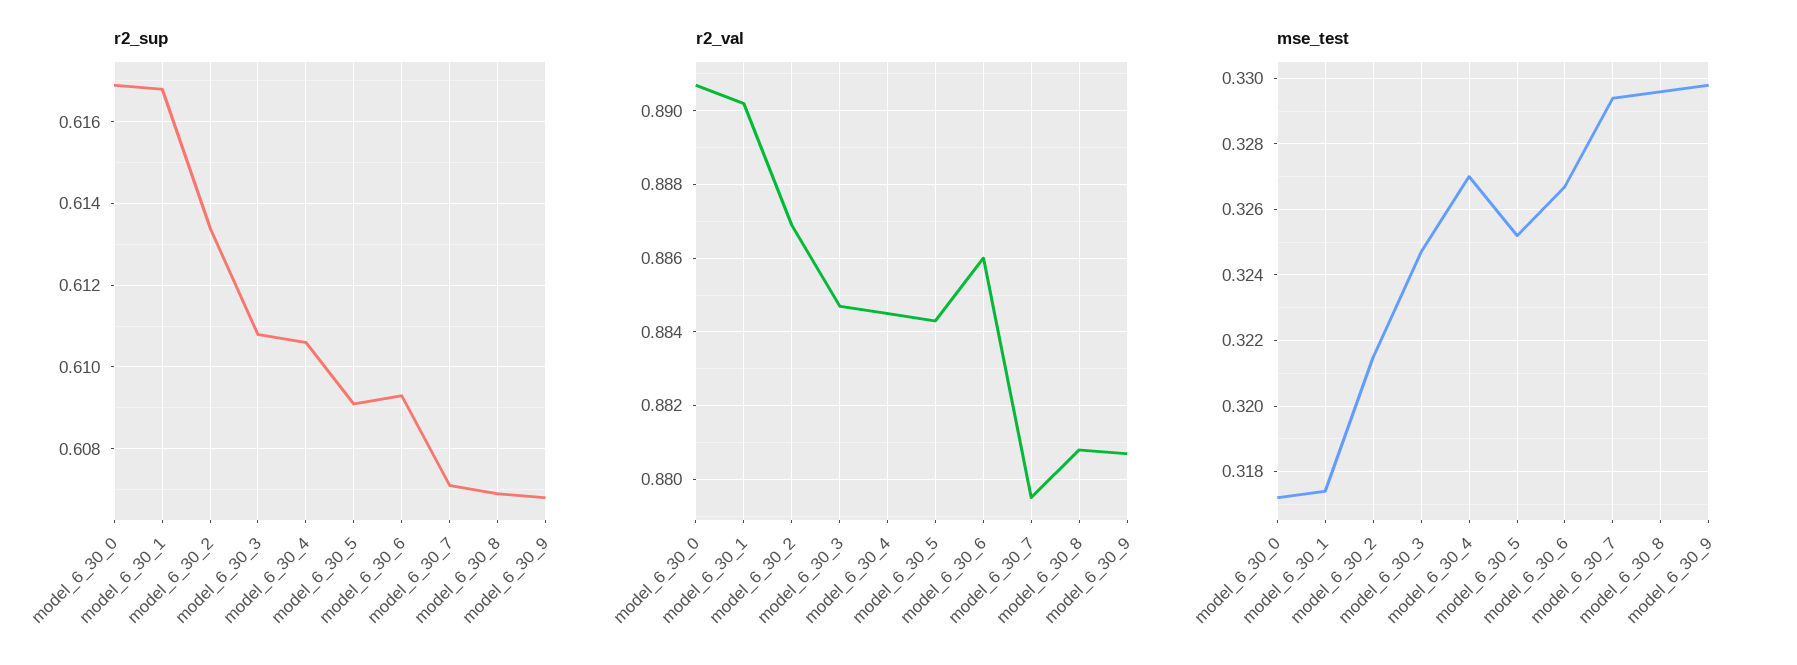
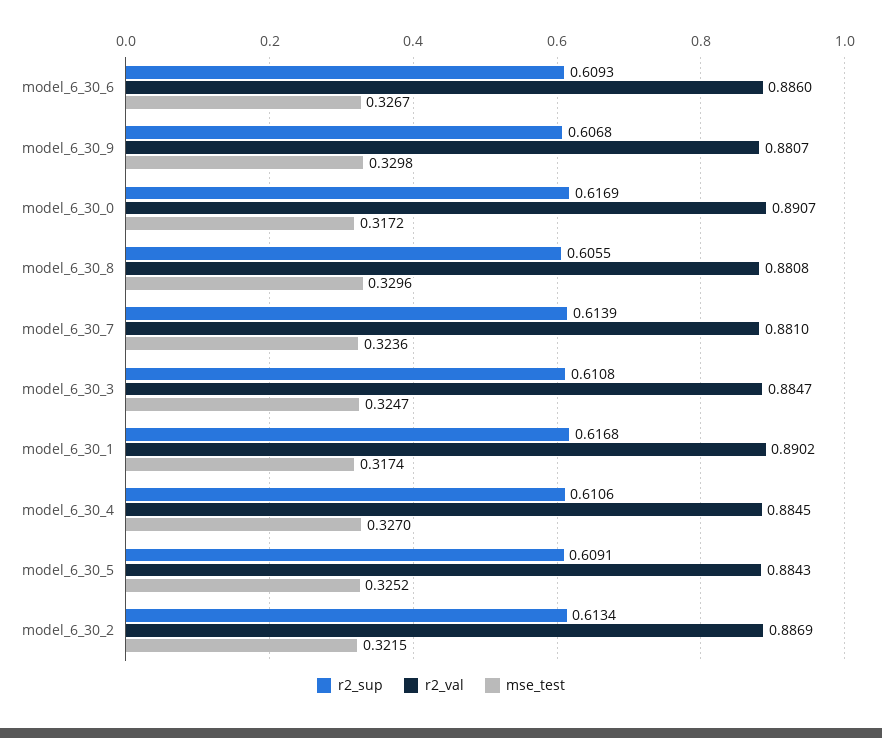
r2_sup, model_6_30_7: 0.607 -> 0.6139
r2_sup, model_6_30_8: 0.607 -> 0.6055
r2_val, model_6_30_7: 0.8795 -> 0.881
mse_test, model_6_30_7: 0.3295 -> 0.3236

